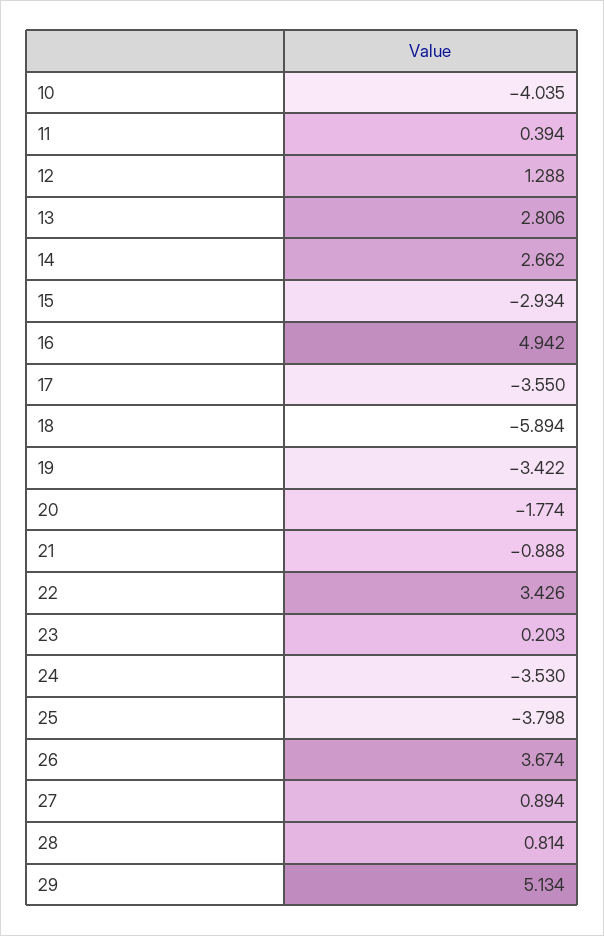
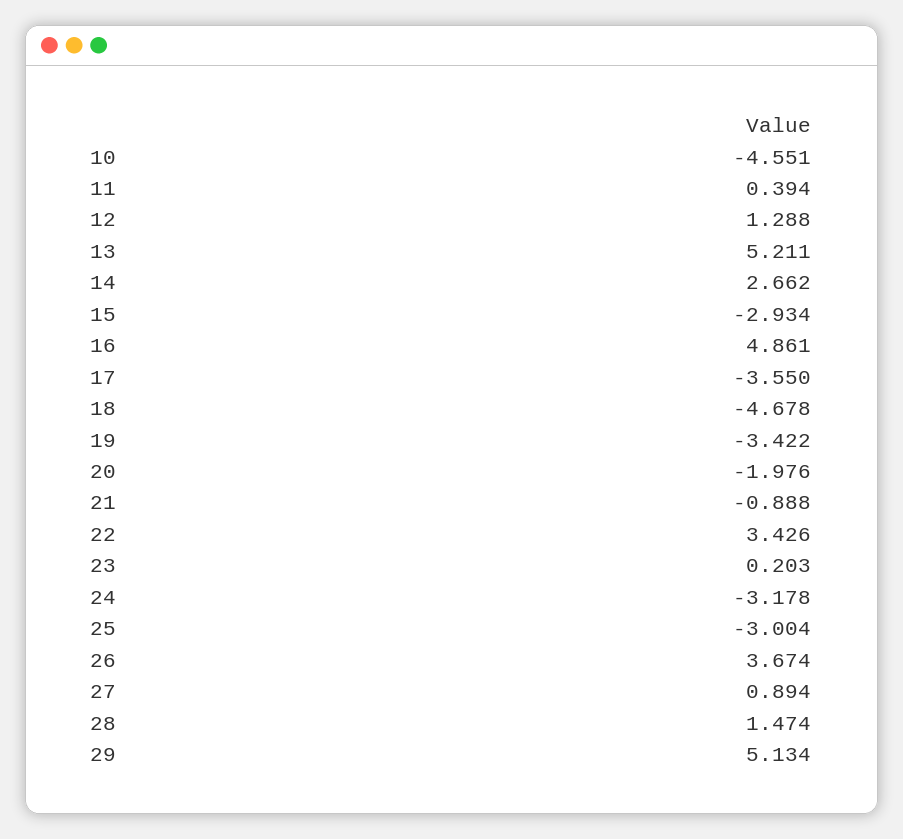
10: -4.035 -> -4.551
13: 2.806 -> 5.211
16: 4.942 -> 4.861
18: -5.894 -> -4.678
20: -1.774 -> -1.976
24: -3.53 -> -3.178
25: -3.798 -> -3.004
28: 0.814 -> 1.474

